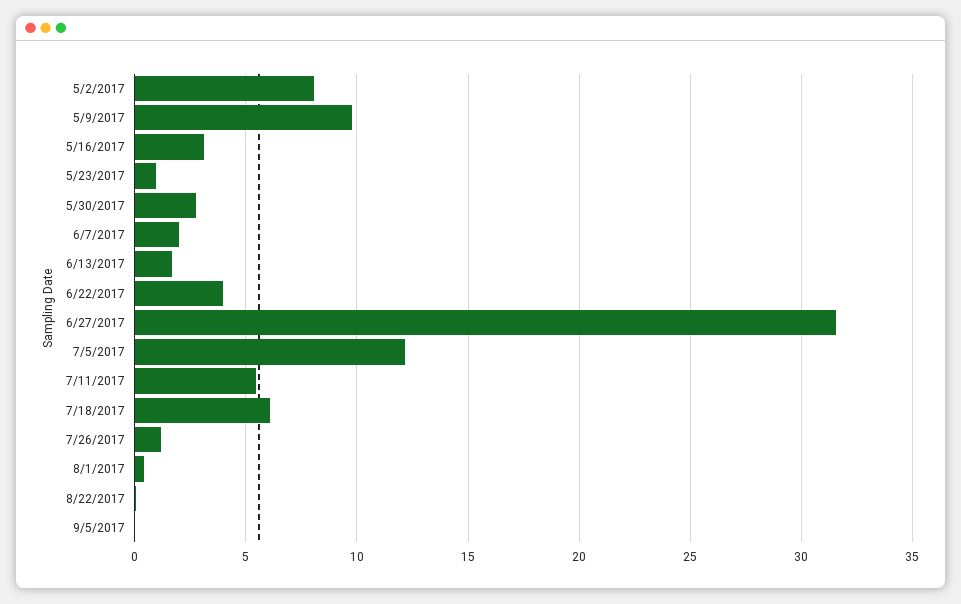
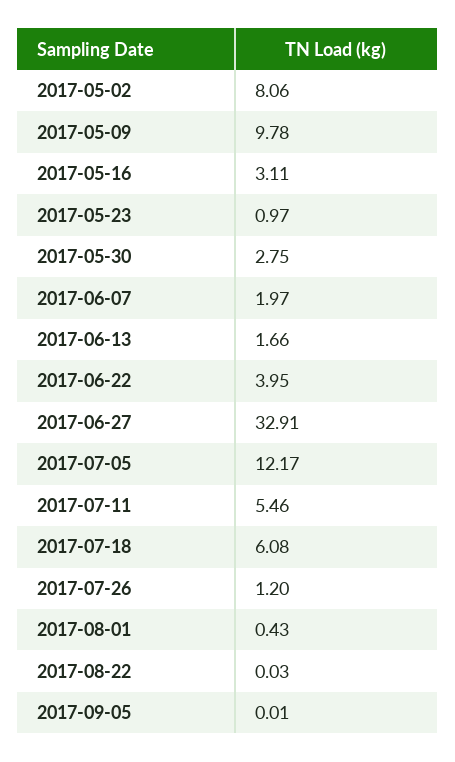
6/27/2017: 31.5 -> 32.91

